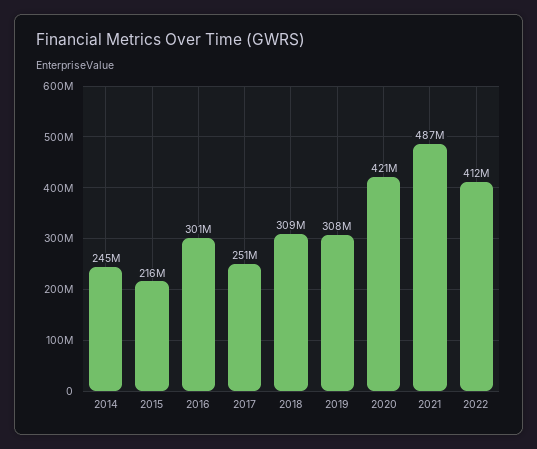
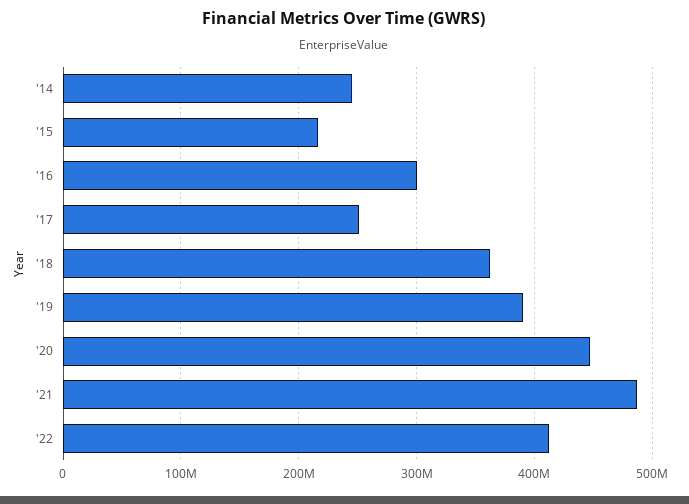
2018: 309000000 -> 360000000
2019: 308000000 -> 390000000
2020: 421000000 -> 450000000

